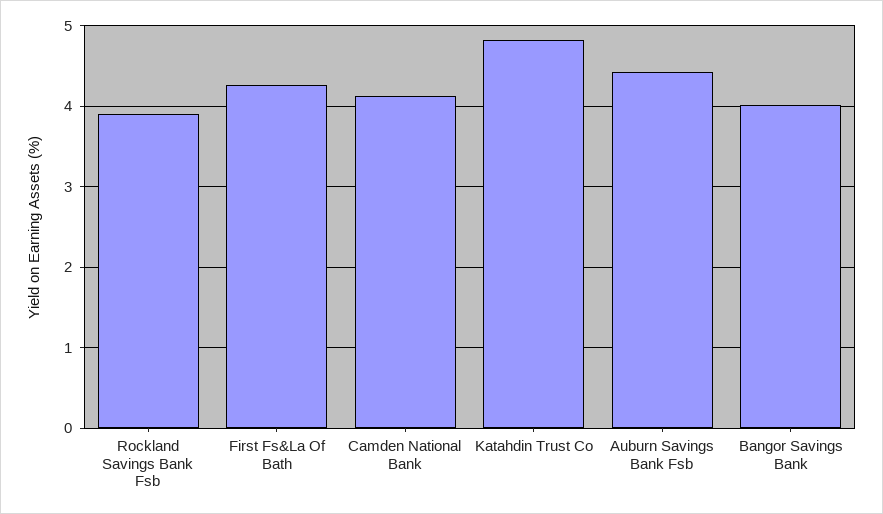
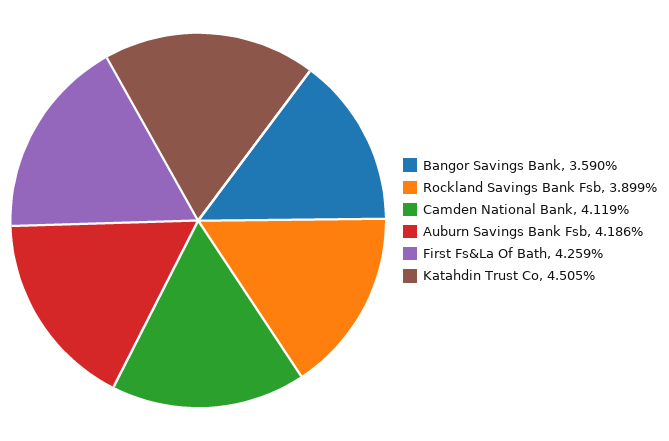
Katahdin Trust Co: 4.8 -> 4.505
Auburn Savings Bank Fsb: 4.4 -> 4.186
Bangor Savings Bank: 4 -> 3.59

